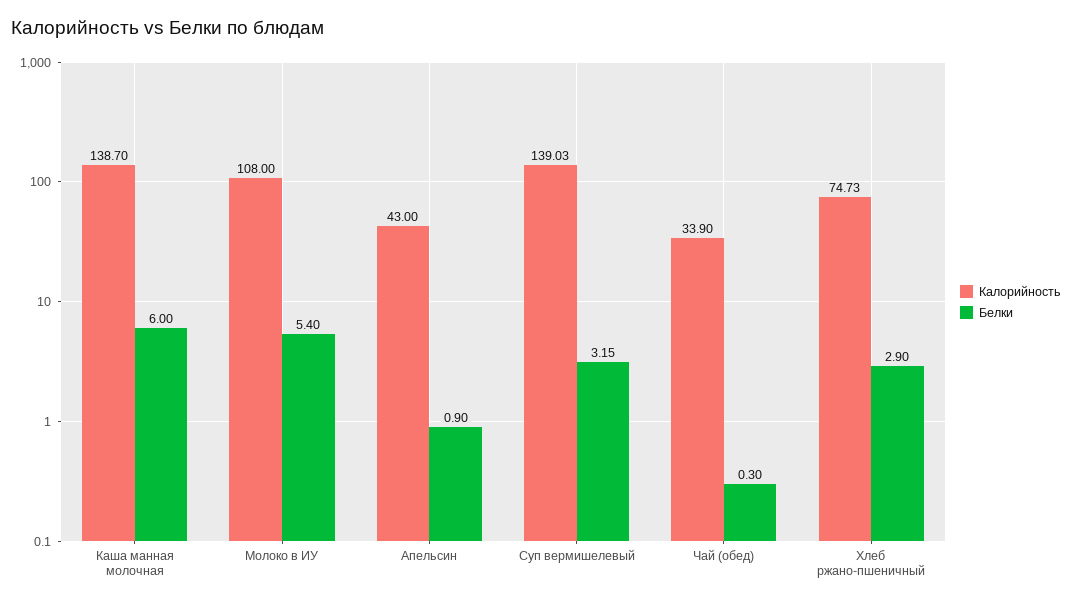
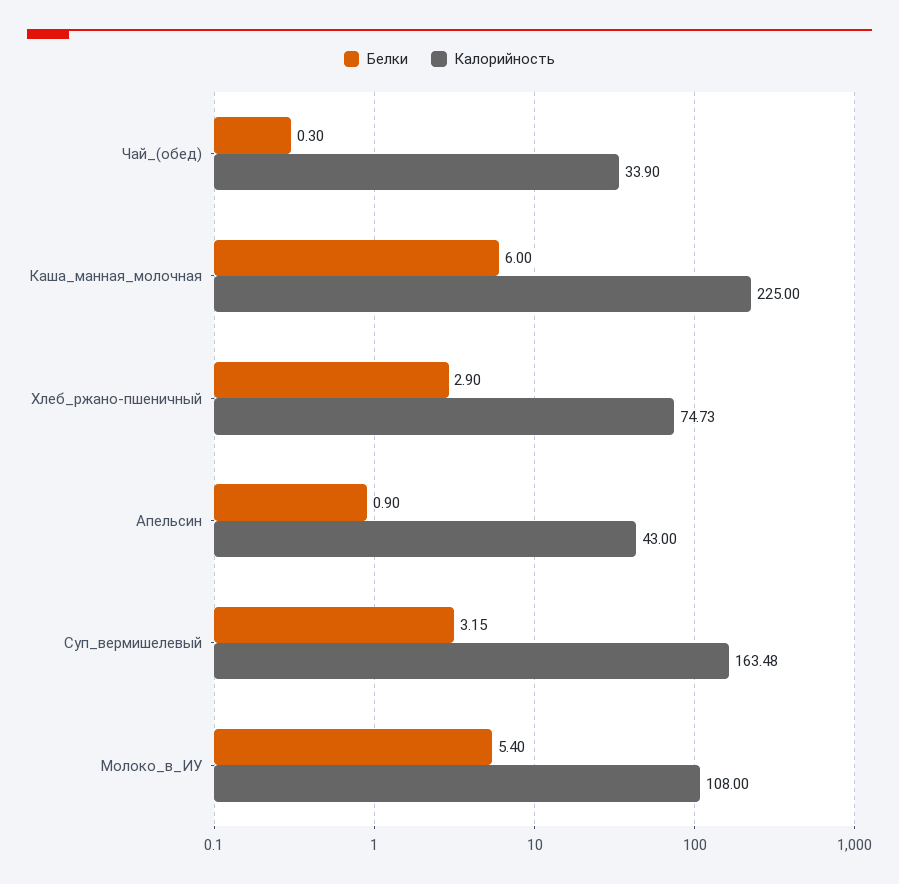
Калорийность, Каша манная молочная: 138.7 -> 225
Калорийность, Суп вермишелевый: 139.03 -> 163.48

